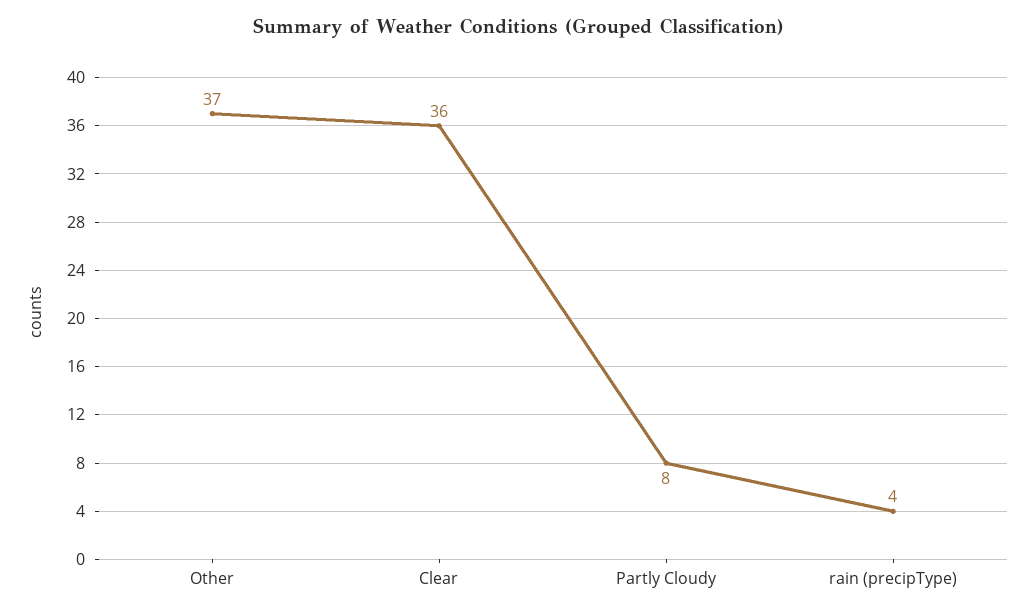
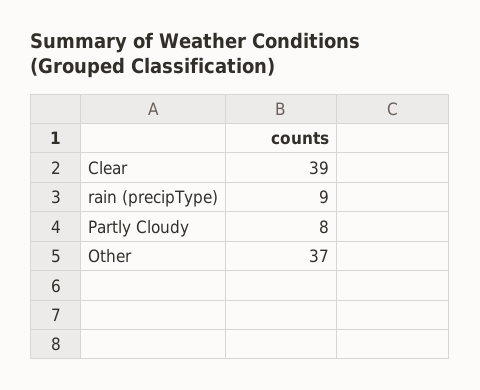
Clear: 36 -> 39
rain (precipType): 4 -> 9

